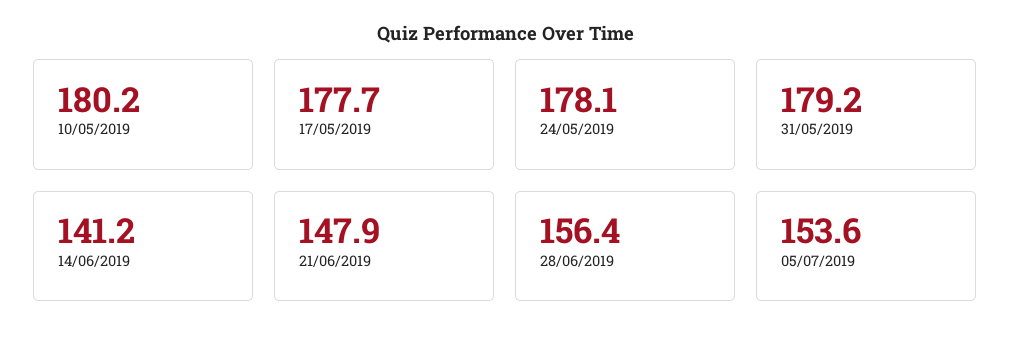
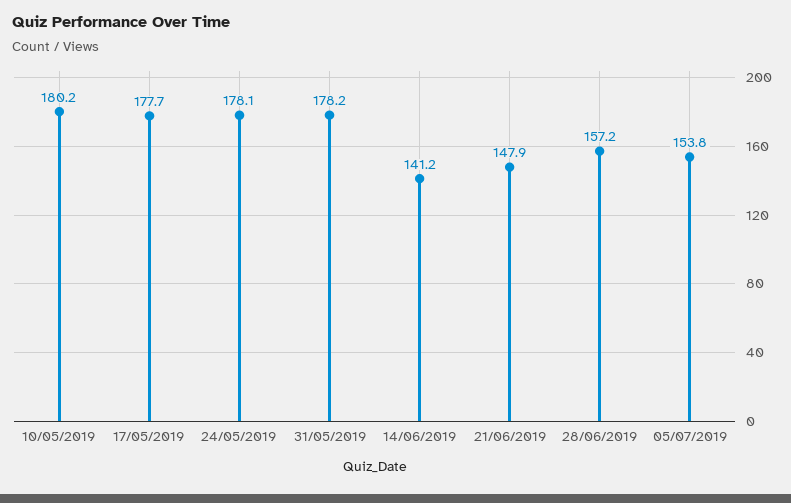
31/05/2019: 179.2 -> 178.2
28/06/2019: 156.4 -> 157.2
05/07/2019: 153.6 -> 153.8

